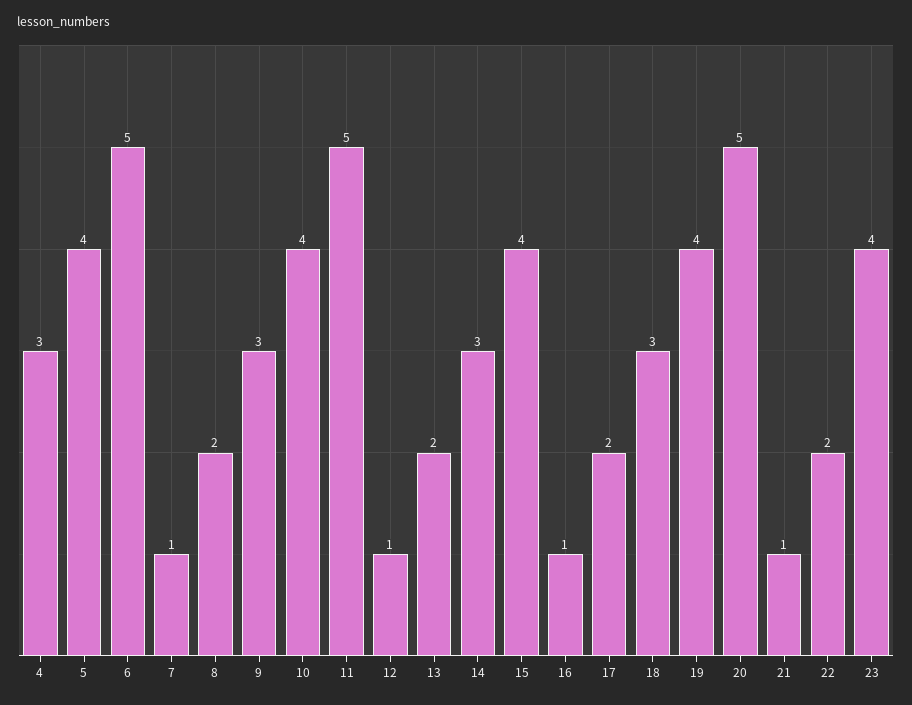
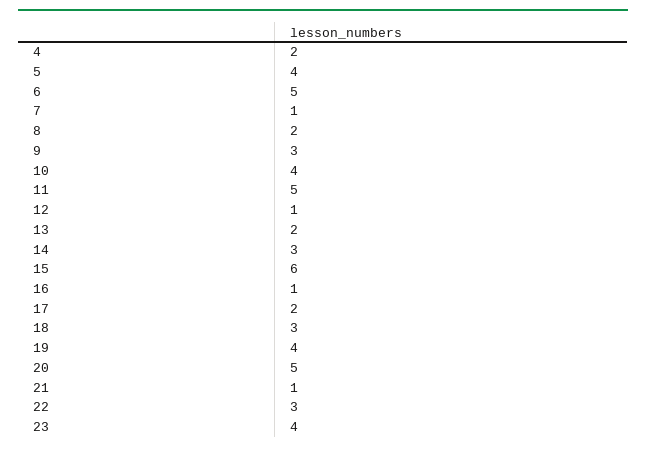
4: 3 -> 2
15: 4 -> 6
22: 2 -> 3

